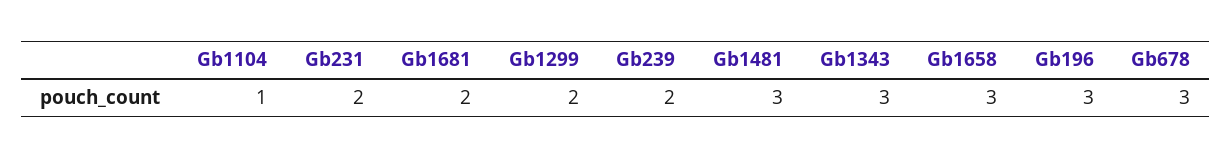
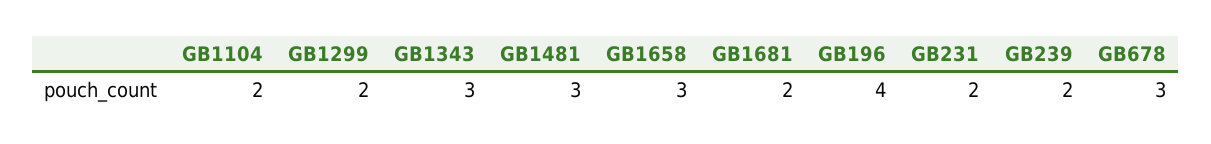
Gb1104: 1 -> 2
Gb196: 3 -> 4

